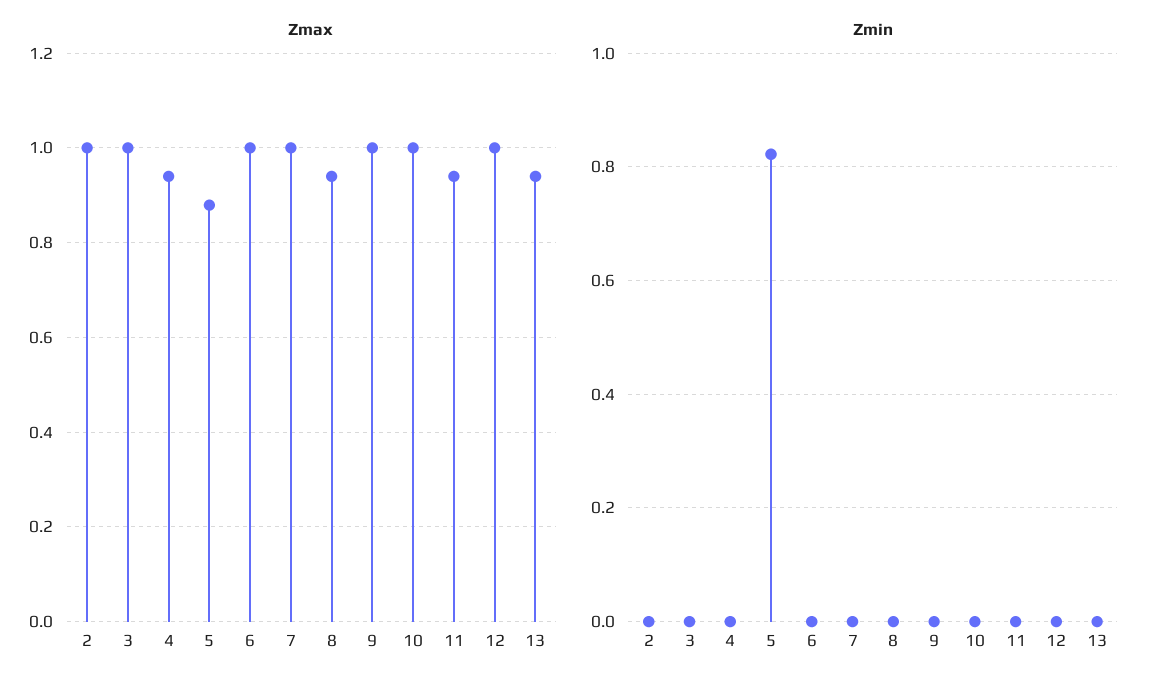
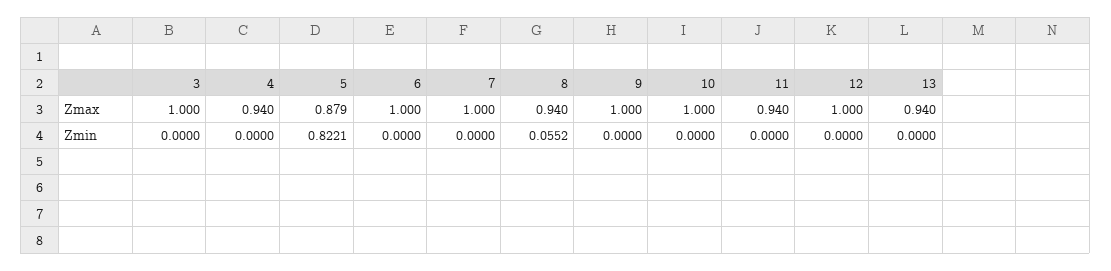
Zmax, 2: 1 -> none
Zmin, 2: 0 -> none
Zmin, 8: 0 -> 0.0552

